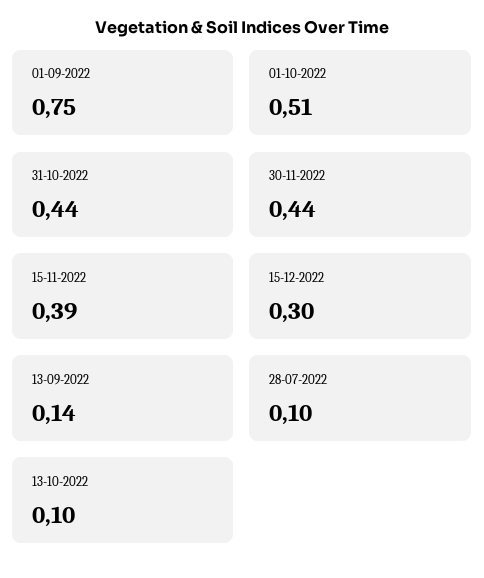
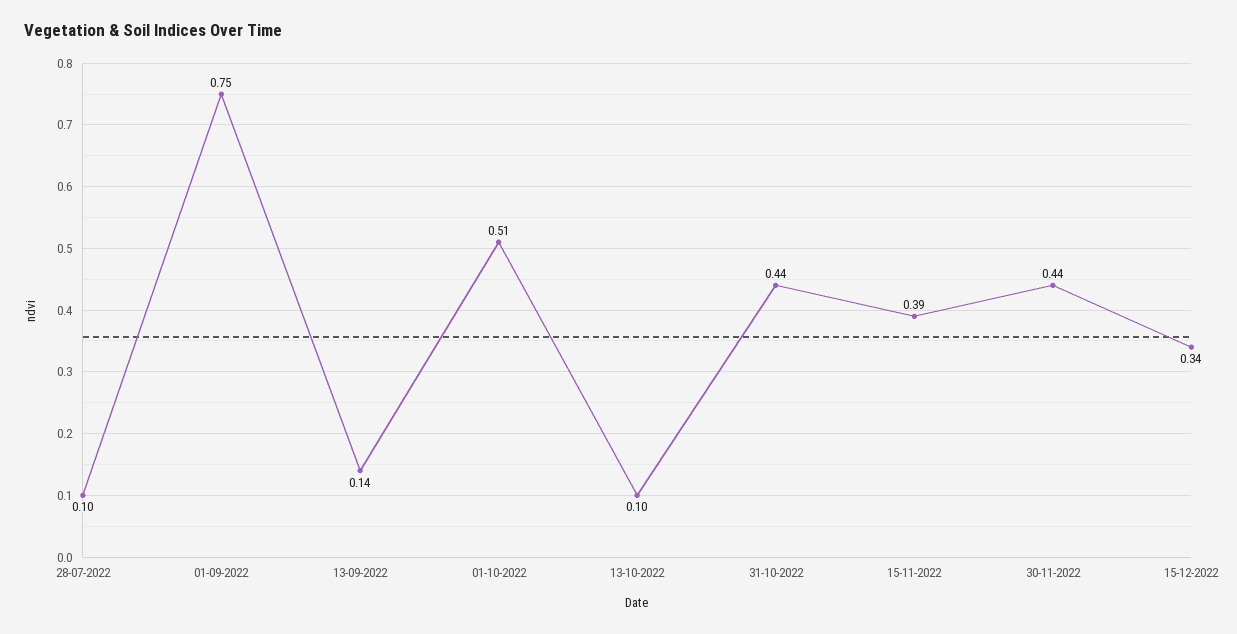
15-12-2022: 0.3 -> 0.34

